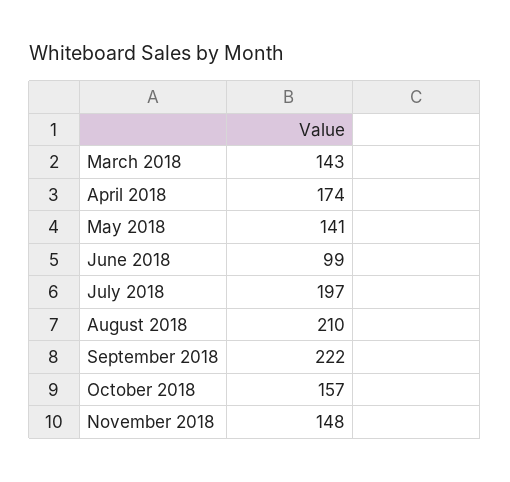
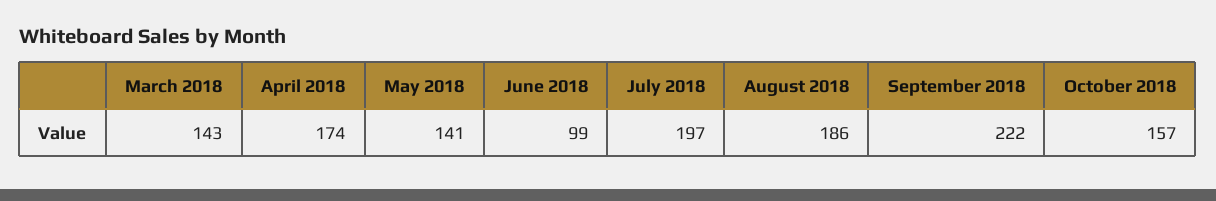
August 2018: 210 -> 186
November 2018: 148 -> none

